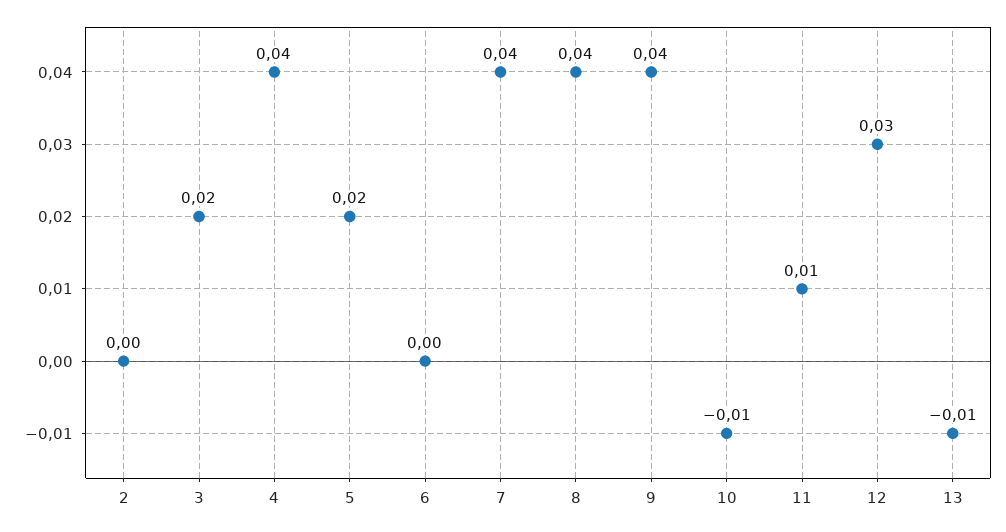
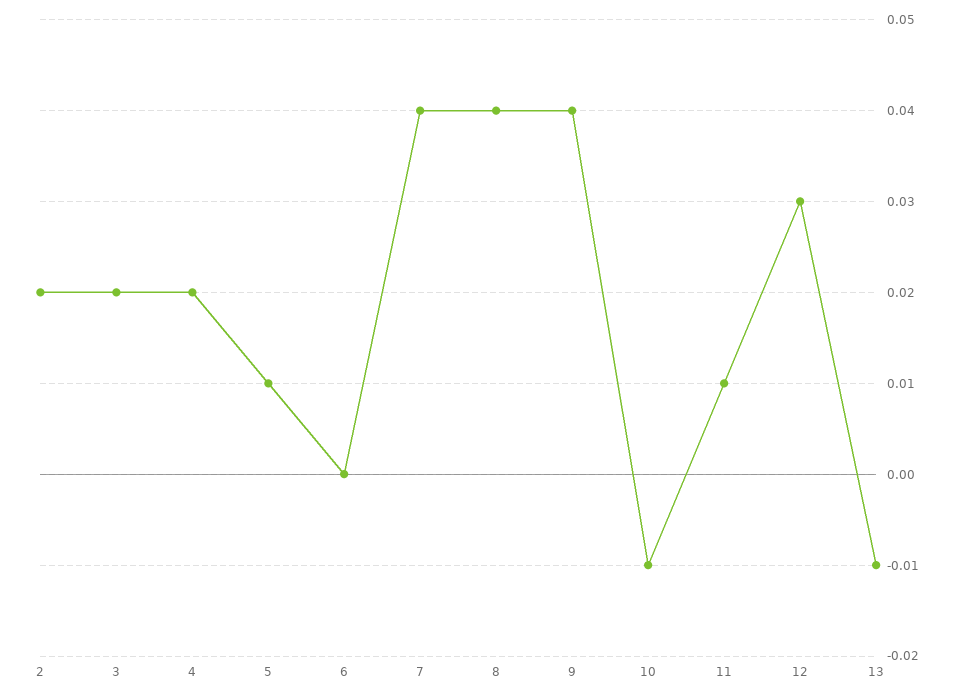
2: 0 -> 0.02
4: 0.04 -> 0.02
5: 0.02 -> 0.01

